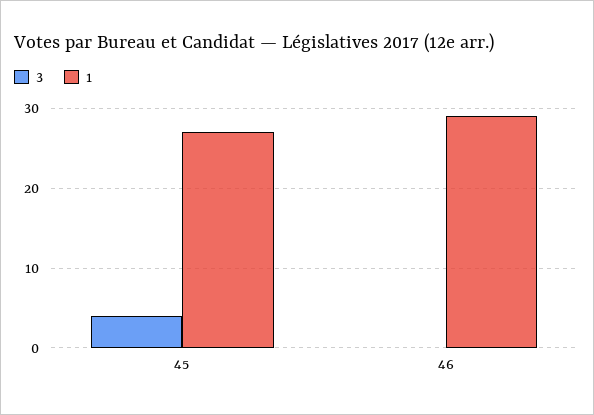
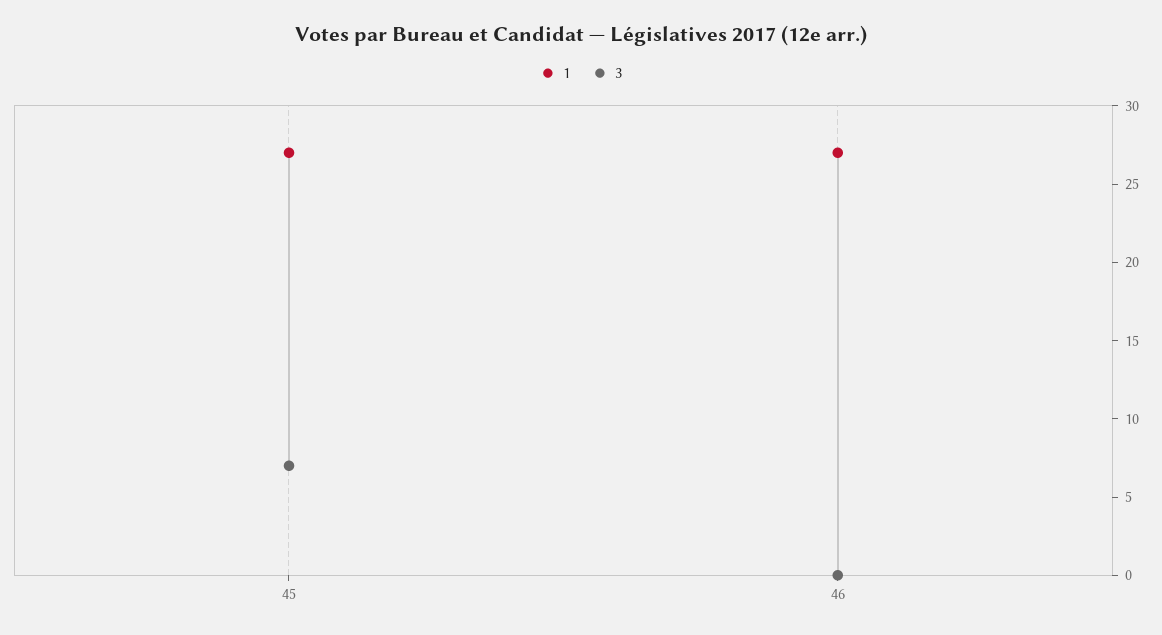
3, 45: 4 -> 7
1, 46: 29 -> 27

